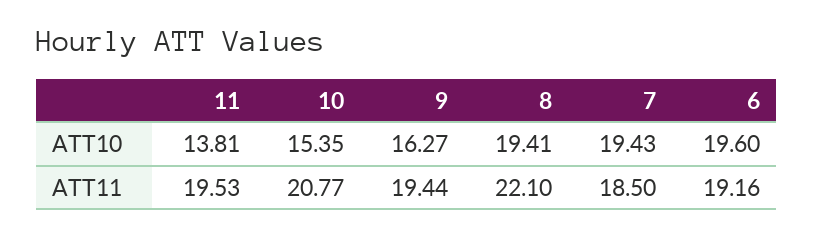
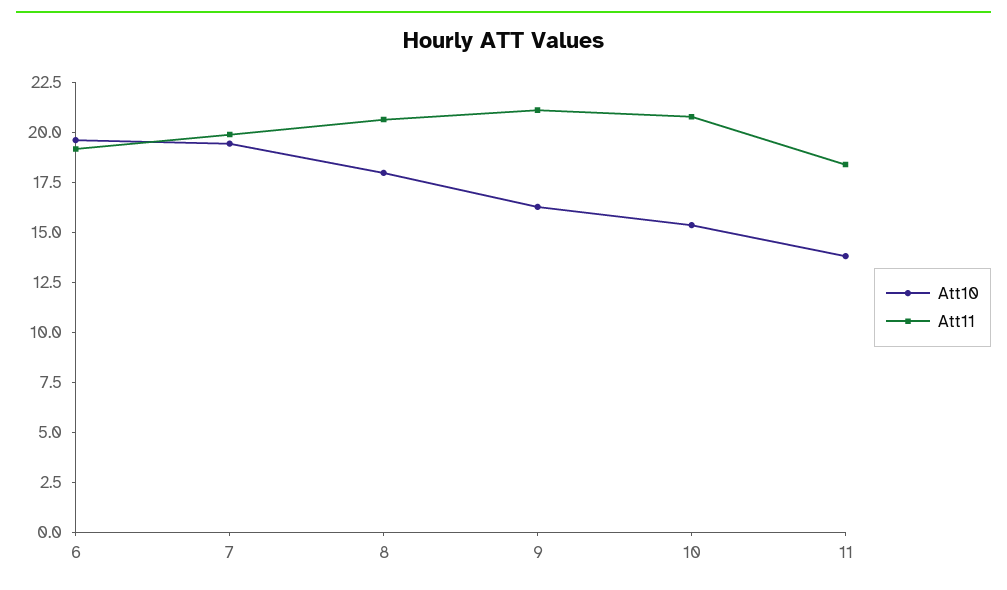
ATT10, 8: 19.41 -> 18
ATT11, 11: 19.53 -> 18.5
ATT11, 9: 19.44 -> 21
ATT11, 8: 22.1 -> 20.5
ATT11, 7: 18.5 -> 20

